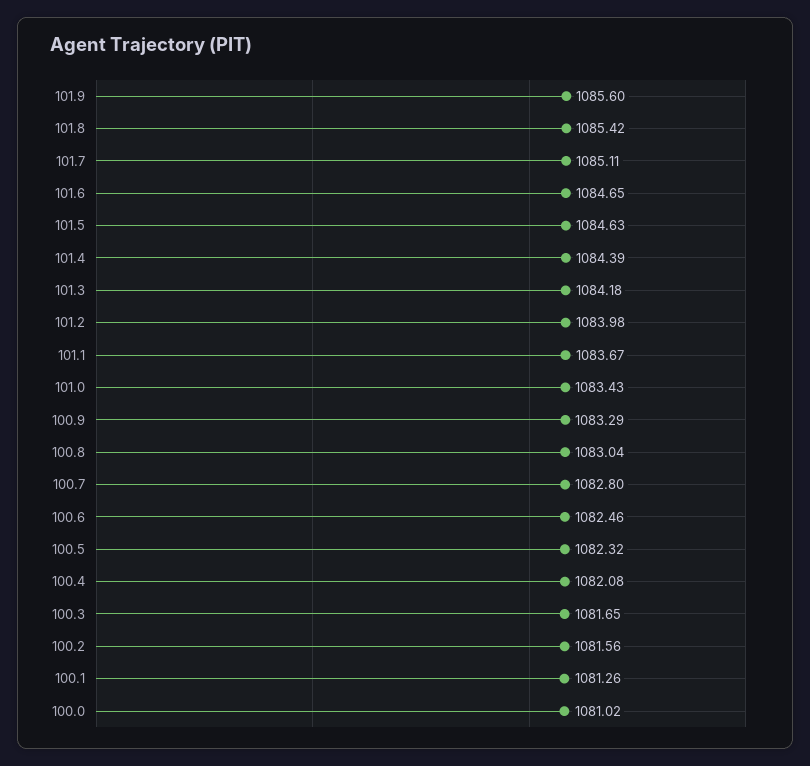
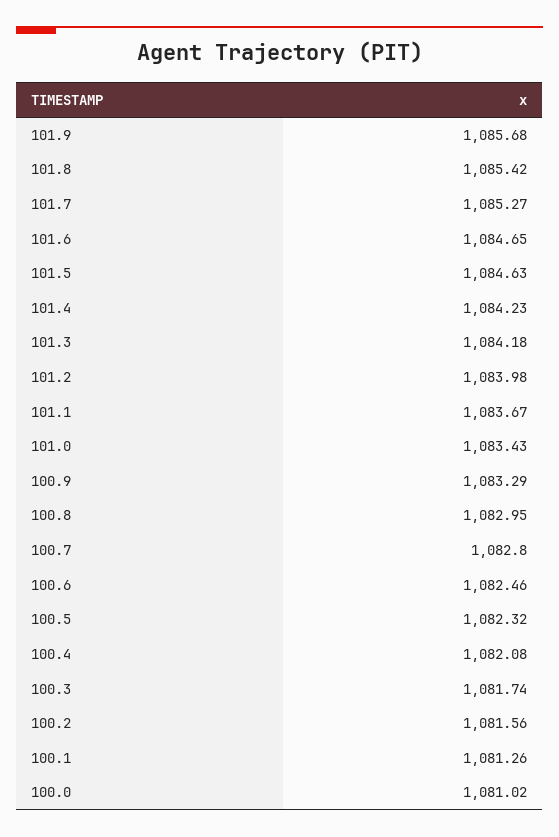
101.9: 1085.6 -> 1085.68
101.7: 1085.11 -> 1085.27
101.4: 1084.39 -> 1084.23
100.8: 1083.04 -> 1082.95
100.3: 1081.65 -> 1081.74

